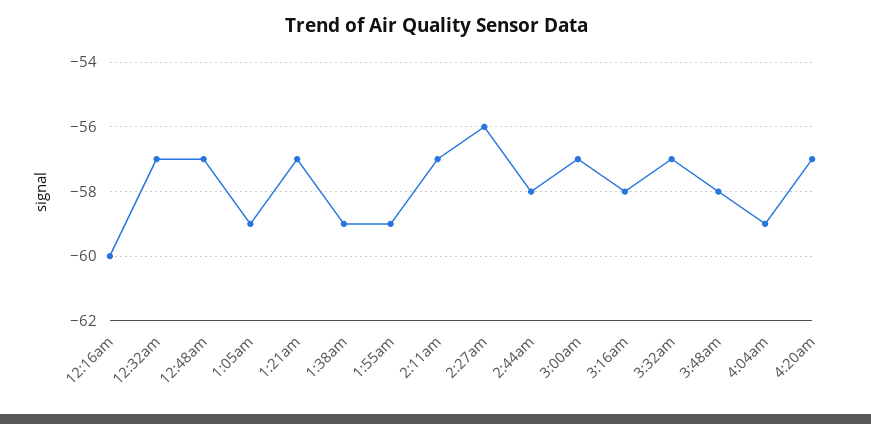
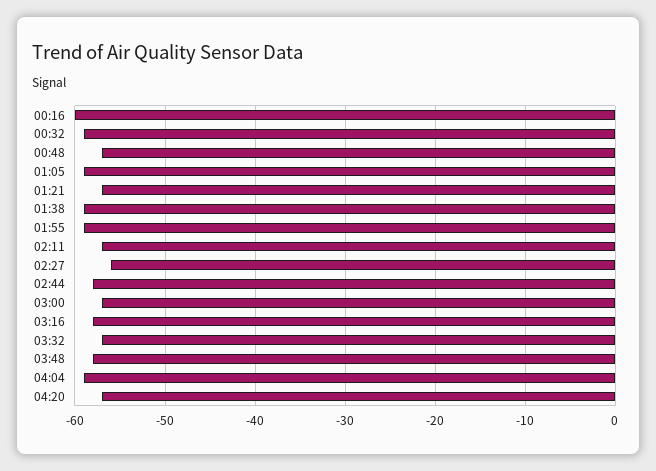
12:32am: -57 -> -59

